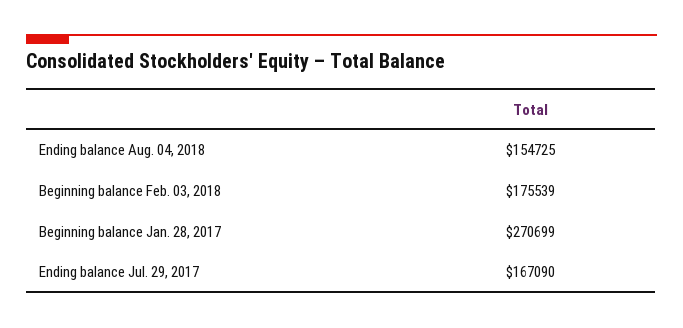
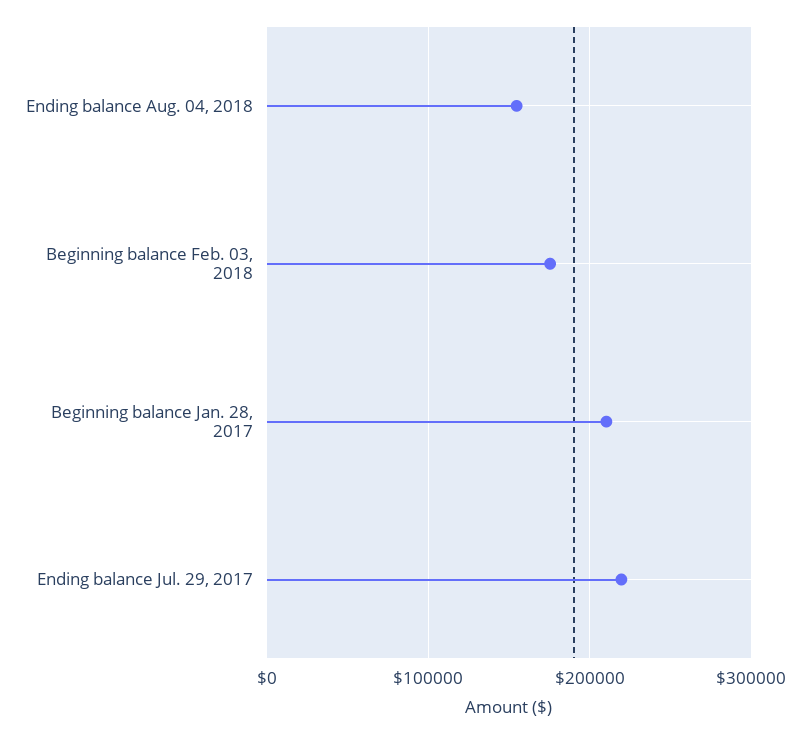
Beginning balance Jan. 28, 2017: 270699 -> 210000
Ending balance Jul. 29, 2017: 167090 -> 220000

